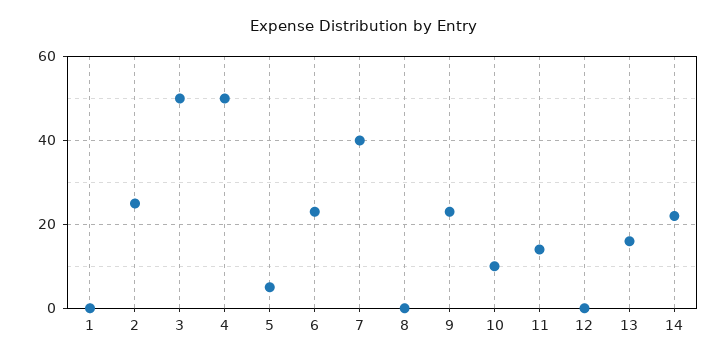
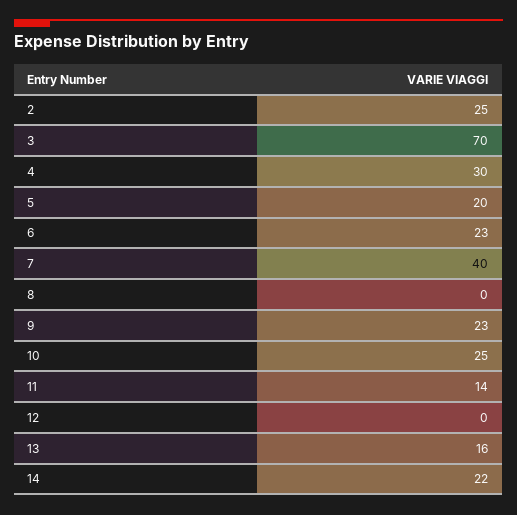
1: 0 -> none
3: 50 -> 70
4: 50 -> 30
5: 5 -> 20
10: 10 -> 25

